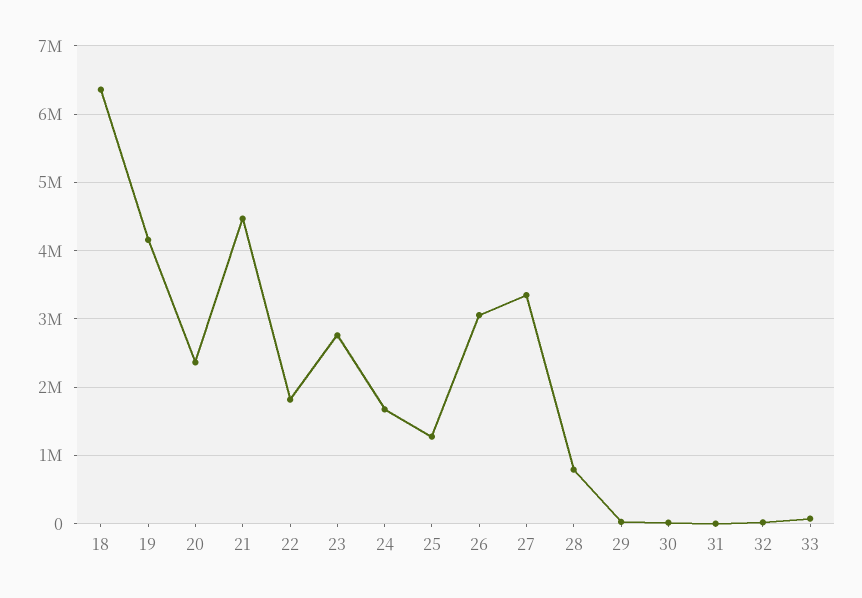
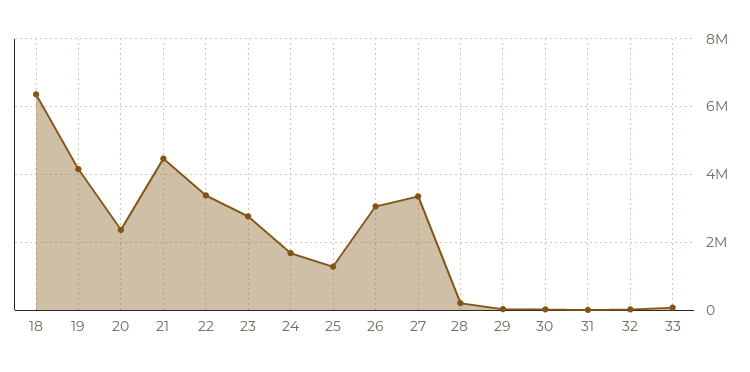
22: 1800000 -> 3400000
28: 800000 -> 200000

